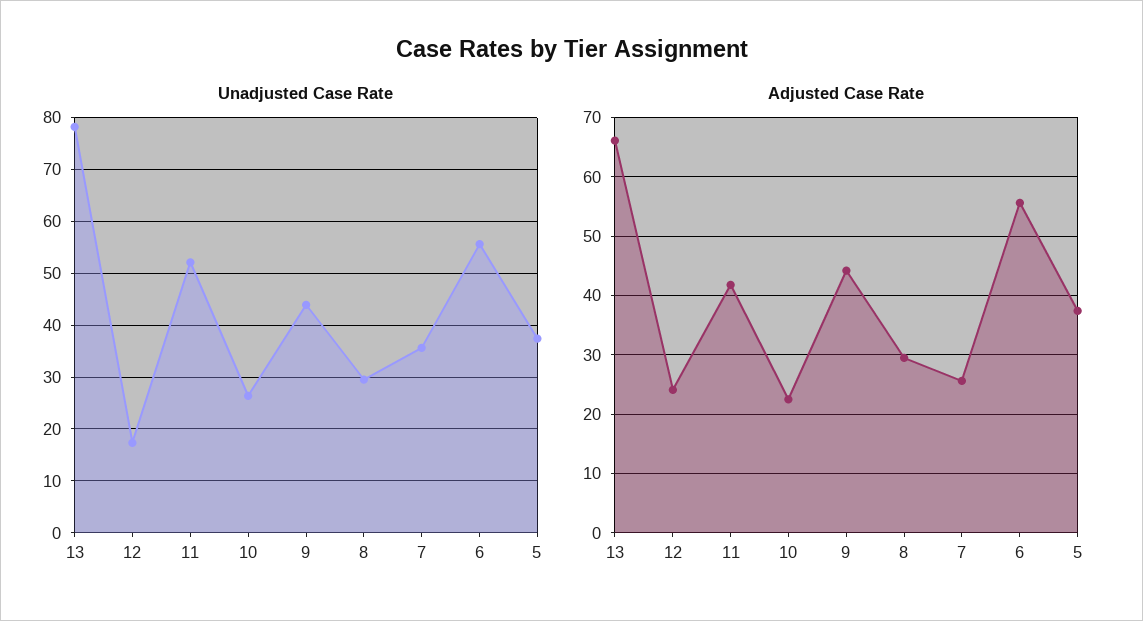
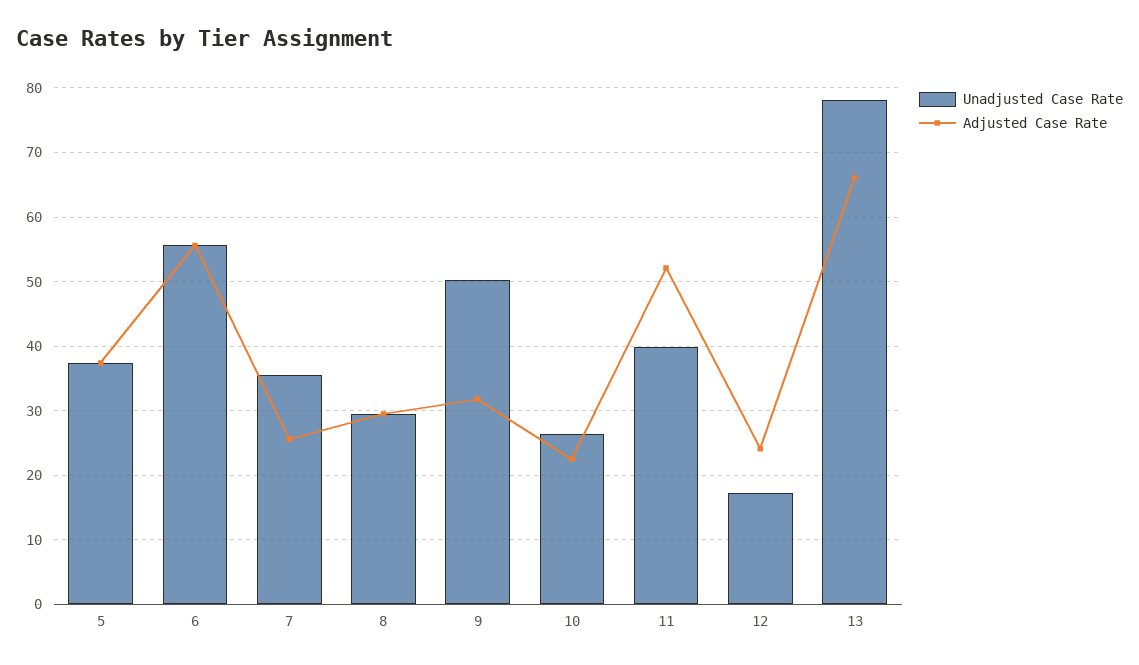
Unadjusted Case Rate, 11: 52 -> 40
Unadjusted Case Rate, 9: 44 -> 50
Adjusted Case Rate, 11: 42 -> 52
Adjusted Case Rate, 9: 44 -> 32

